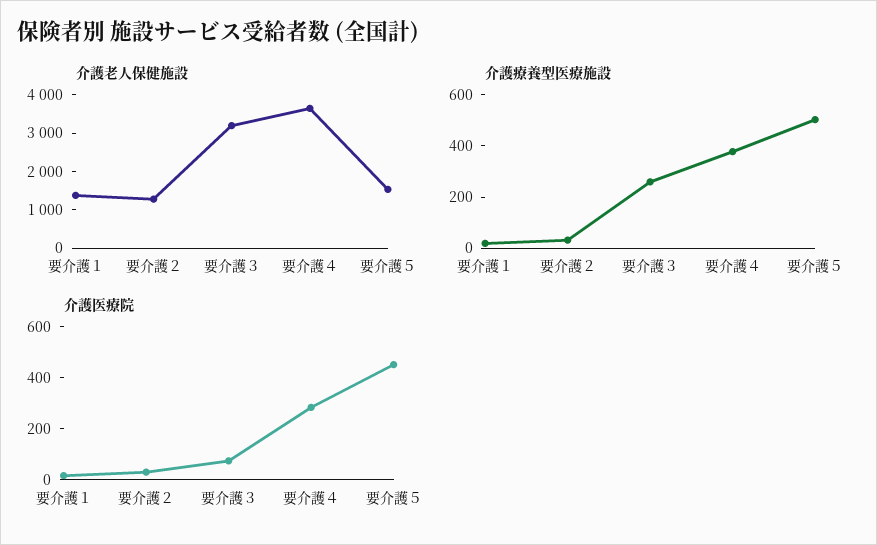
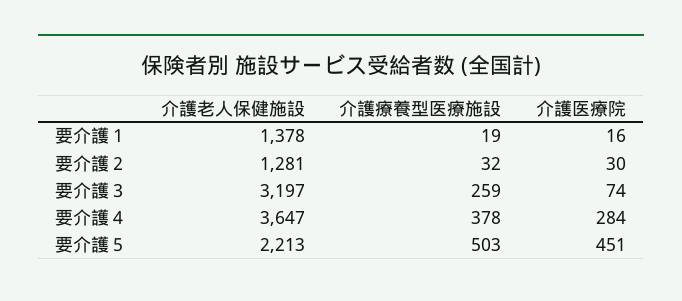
介護老人保健施設, 要介護５: 1500 -> 2213

